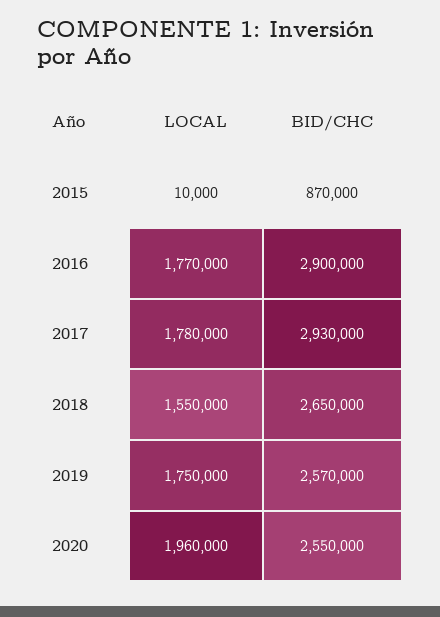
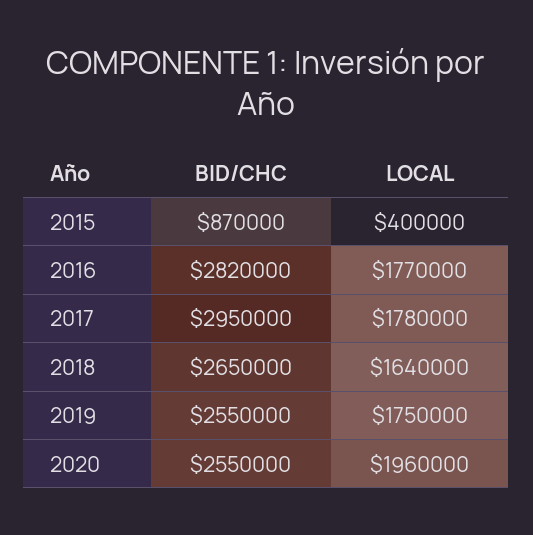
LOCAL, 2015: 10000 -> 400000
BID/CHC, 2016: 2900000 -> 2820000
BID/CHC, 2017: 2930000 -> 2950000
LOCAL, 2018: 1550000 -> 1640000
BID/CHC, 2019: 2570000 -> 2550000

